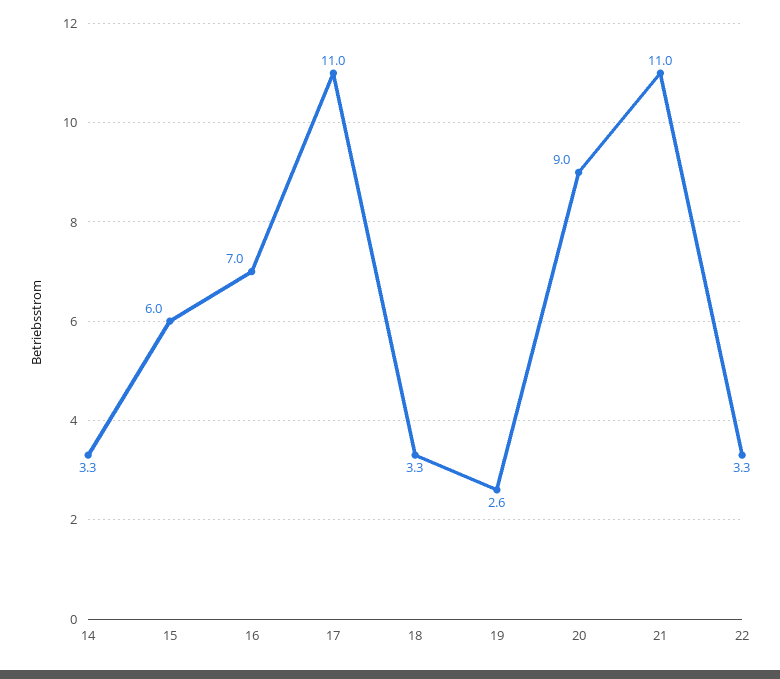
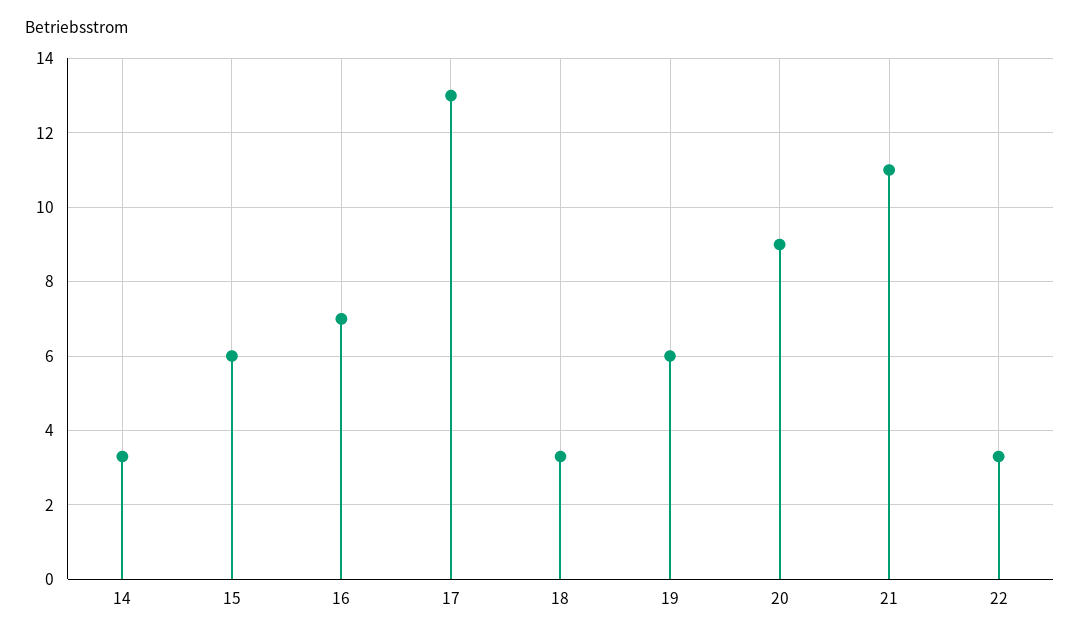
17: 11 -> 13
19: 2.6 -> 6

